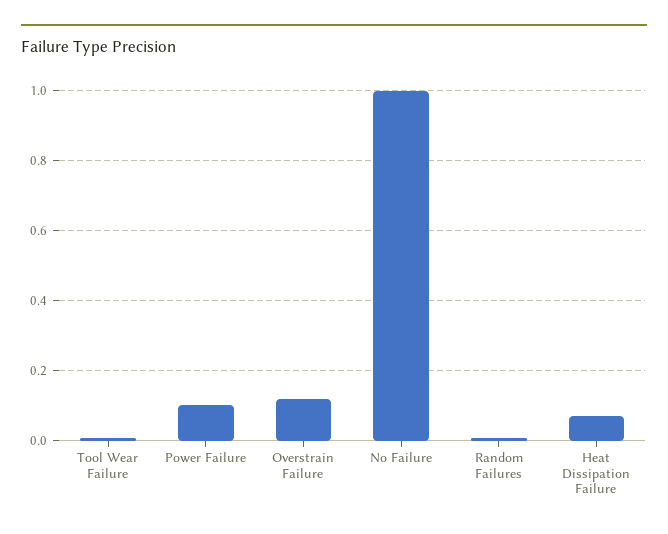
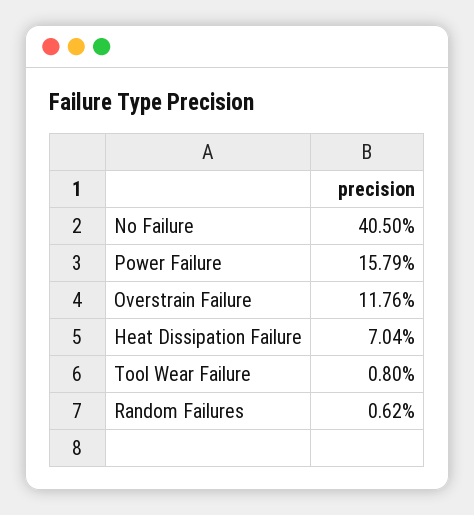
Power Failure: 0.1 -> 0.1579
No Failure: 1 -> 0.405

